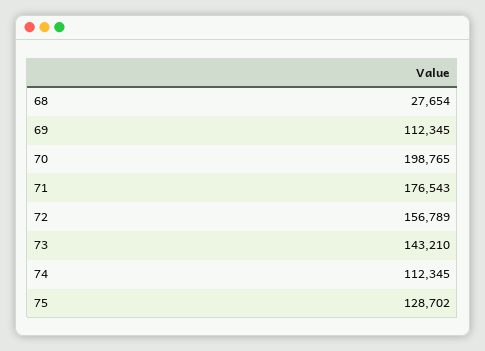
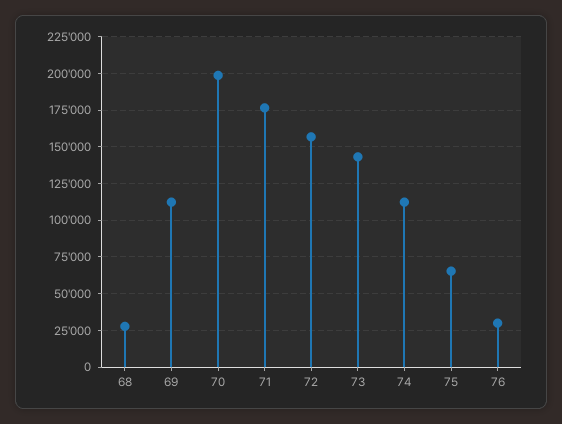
75: 128702 -> 65000
76: none -> 30000

